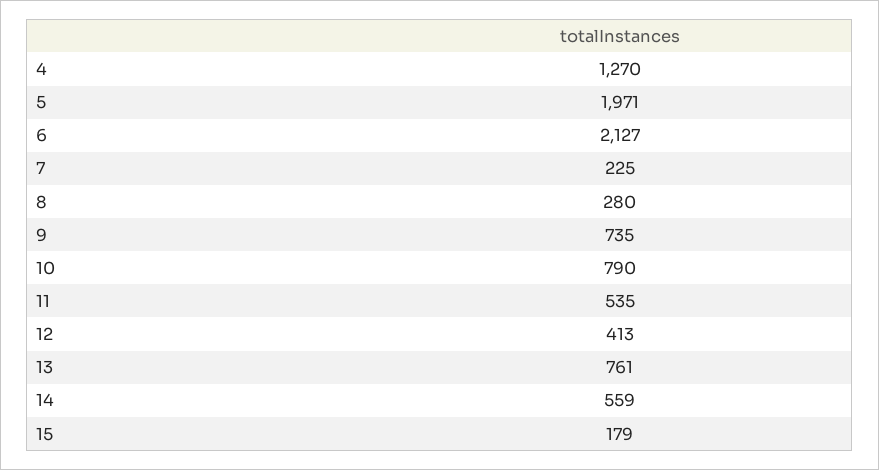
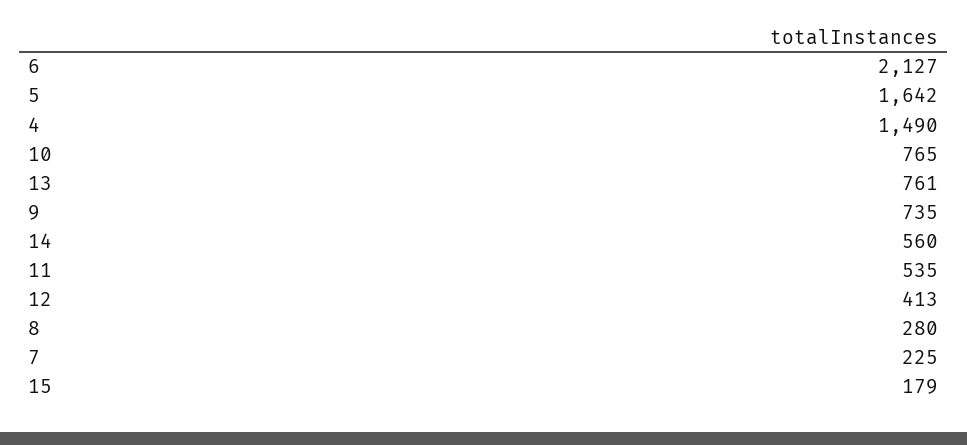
4: 1270 -> 1490
5: 1971 -> 1642
10: 790 -> 765
14: 559 -> 560

